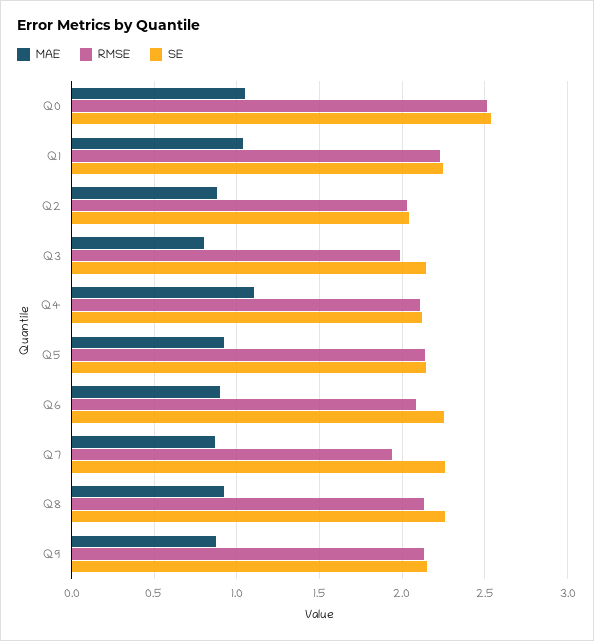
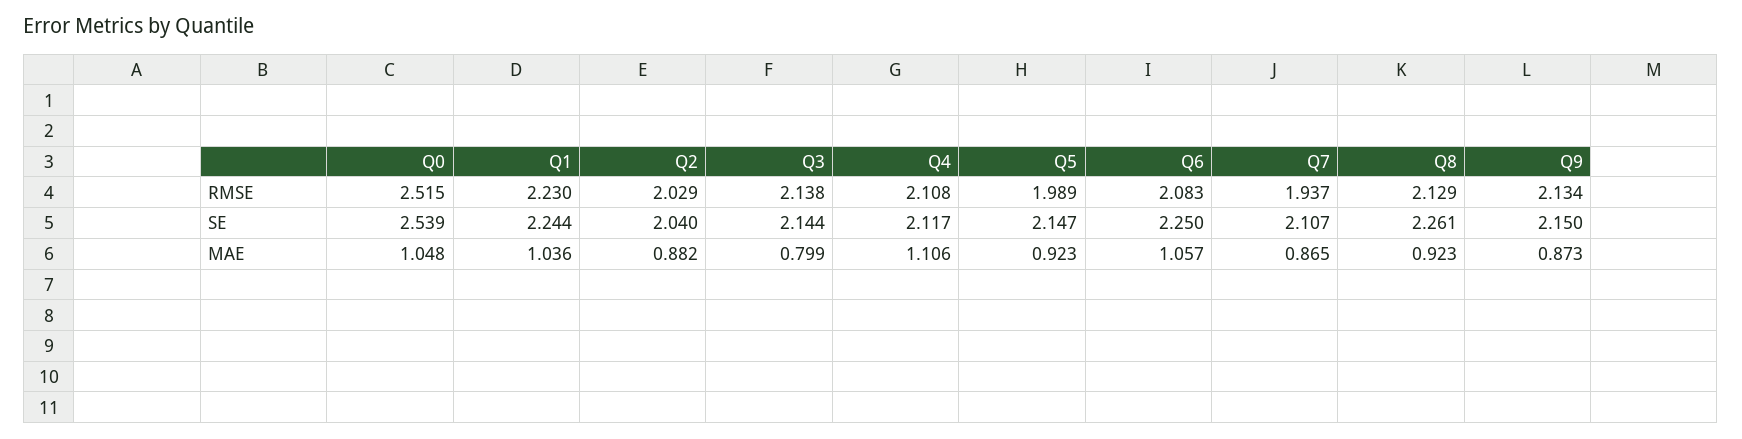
RMSE, Q3: 2 -> 2.138
RMSE, Q5: 2.15 -> 1.989
MAE, Q6: 0.9 -> 1.057
SE, Q7: 2.25 -> 2.107

